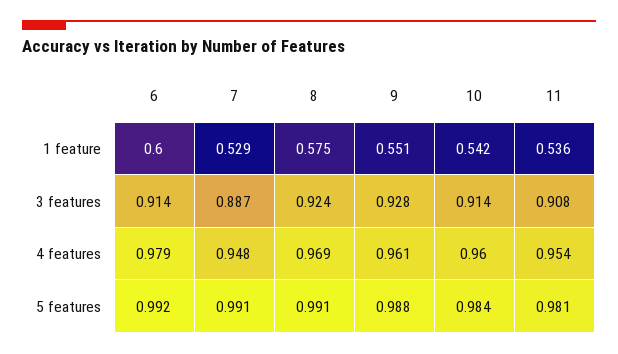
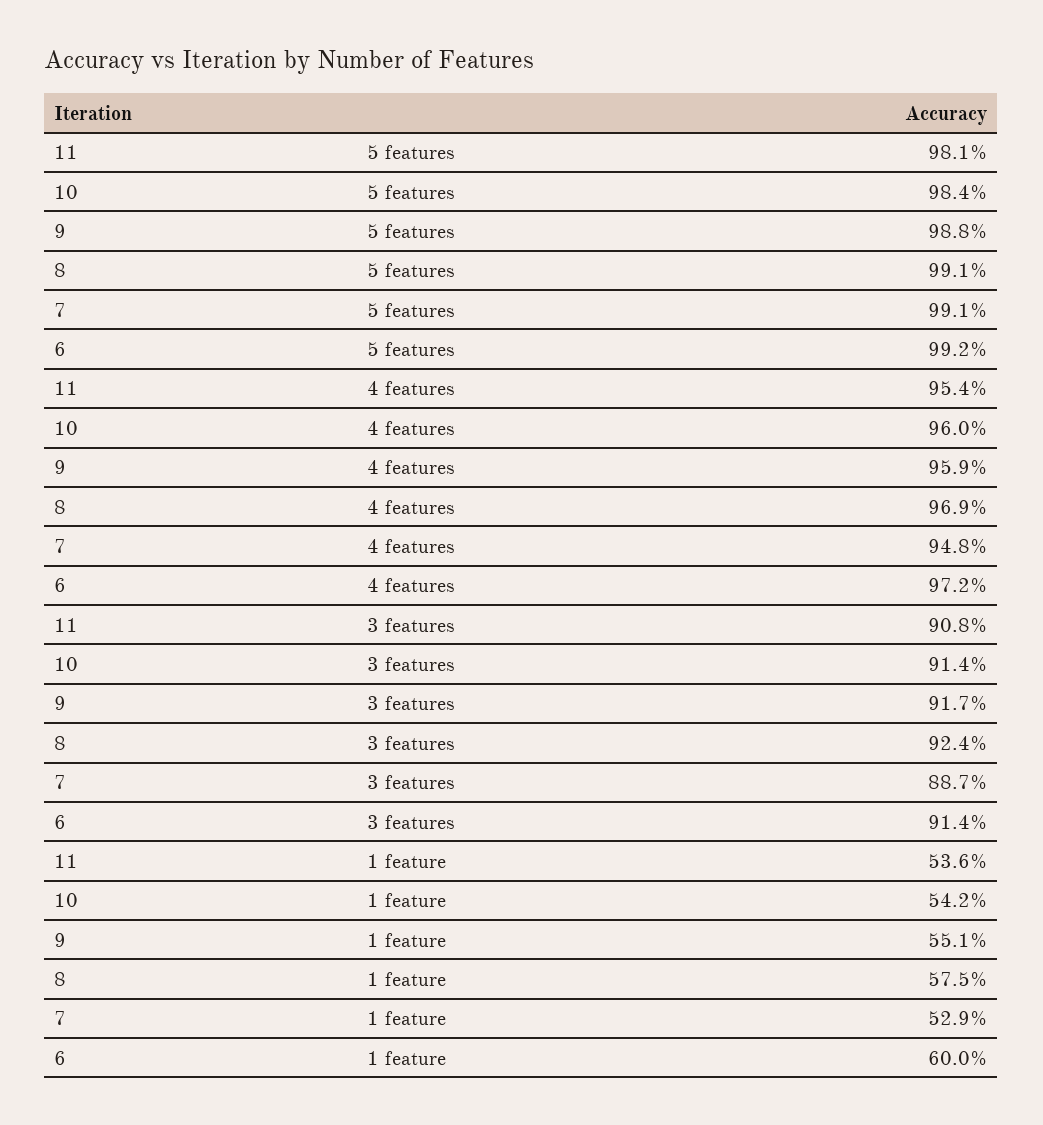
9, 3 features: 0.928 -> 0.917
6, 4 features: 0.979 -> 0.972
9, 4 features: 0.961 -> 0.959

